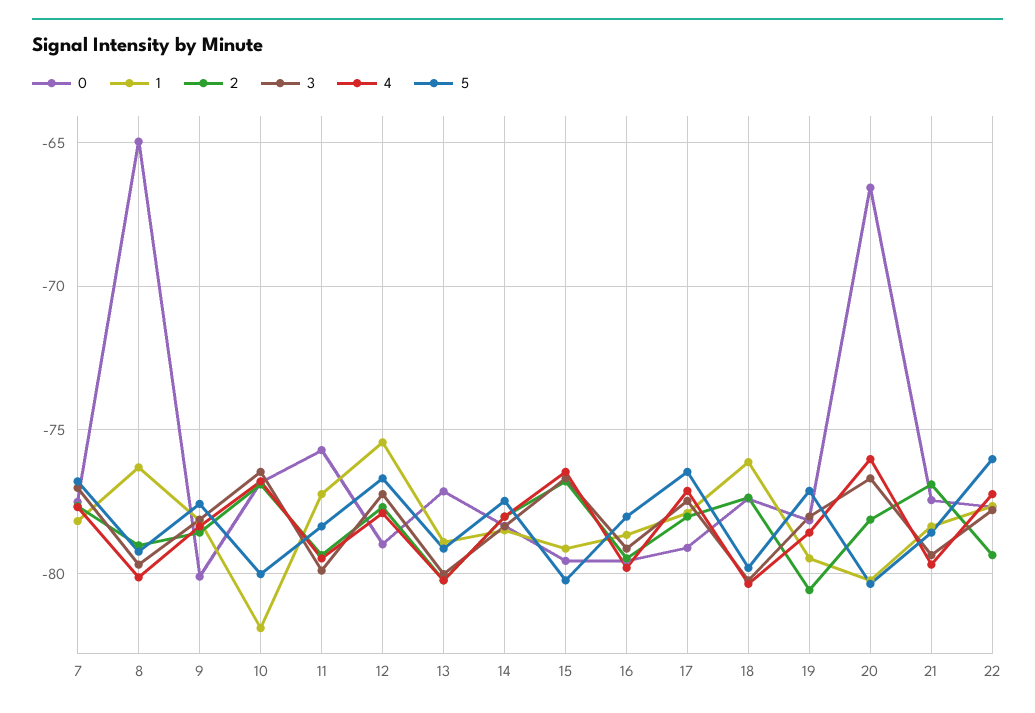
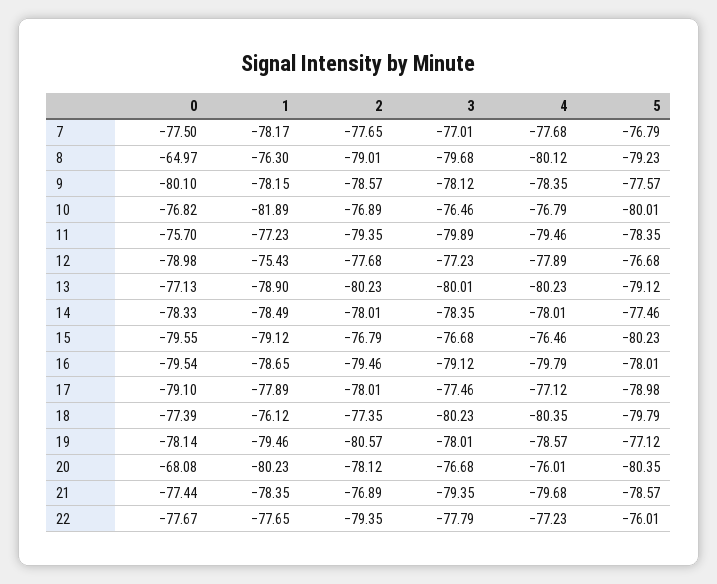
5, 17: -76.5 -> -78.98
0, 20: -66.5 -> -68.08

